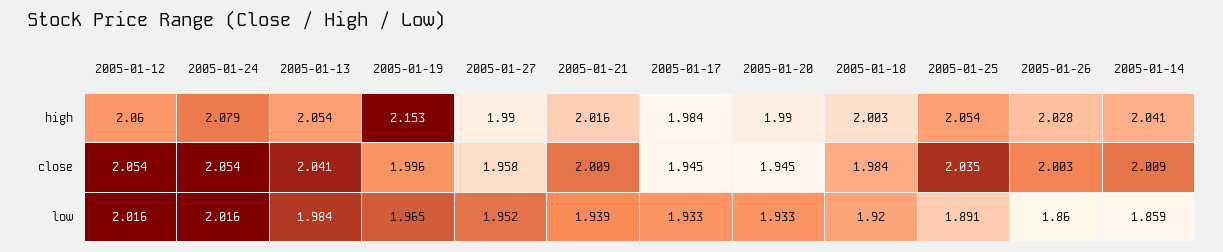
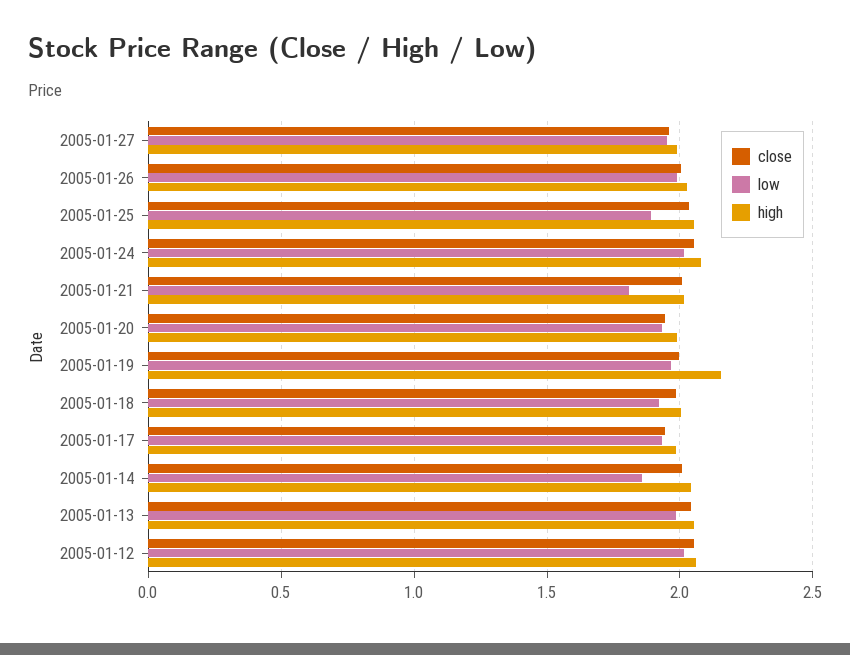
low, 2005-01-21: 1.939 -> 1.8
low, 2005-01-26: 1.86 -> 2

